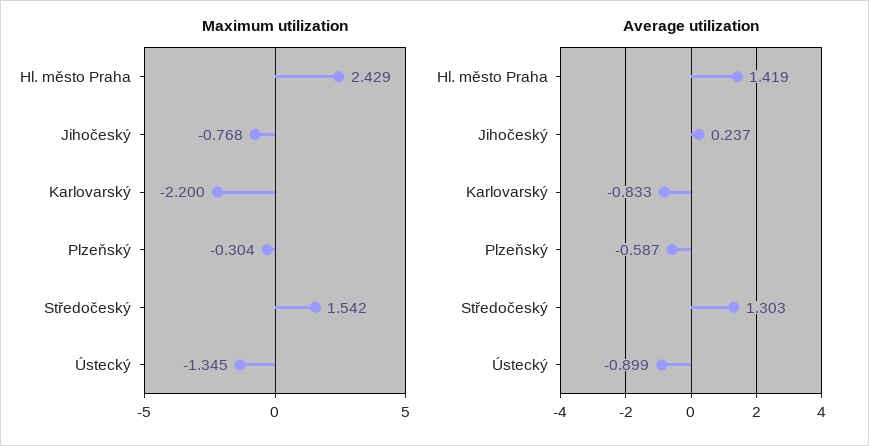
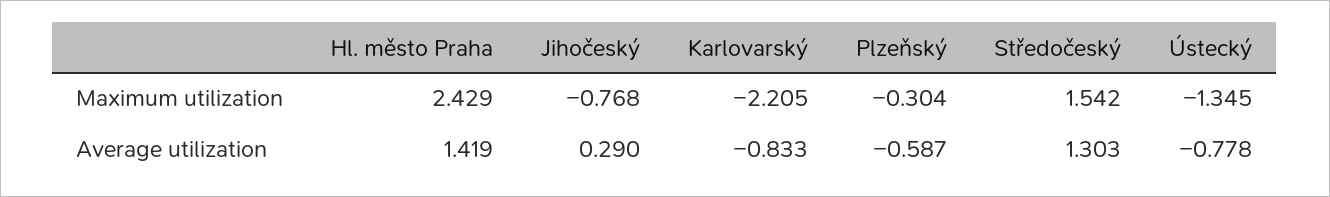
Maximum utilization, Karlovarský: -2.2 -> -2.205
Average utilization, Jihočeský: 0.237 -> 0.29
Average utilization, Ústecký: -0.899 -> -0.778

